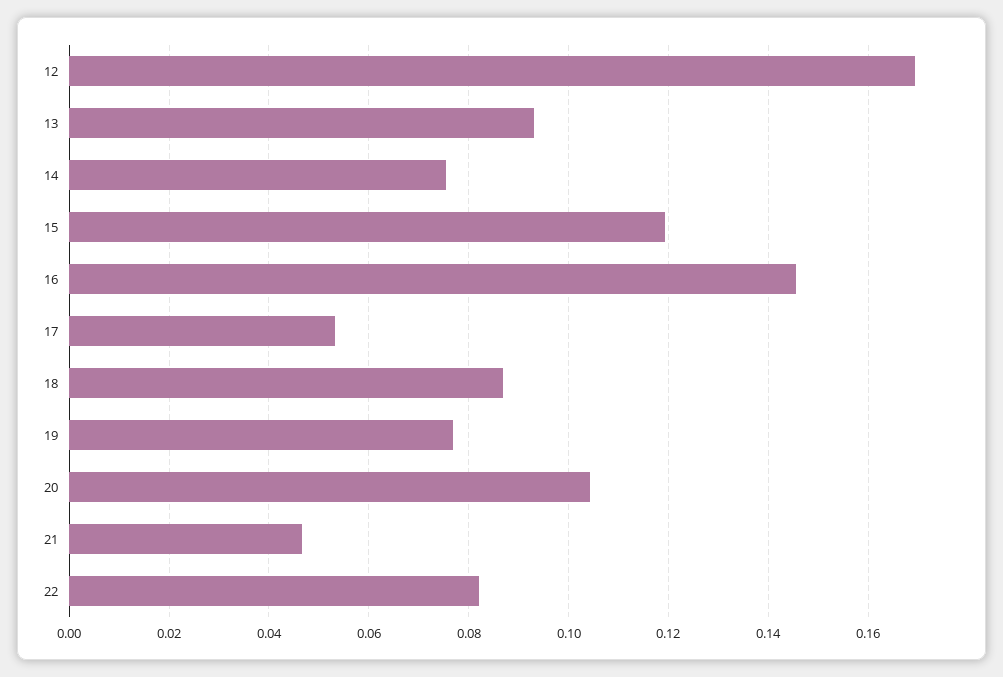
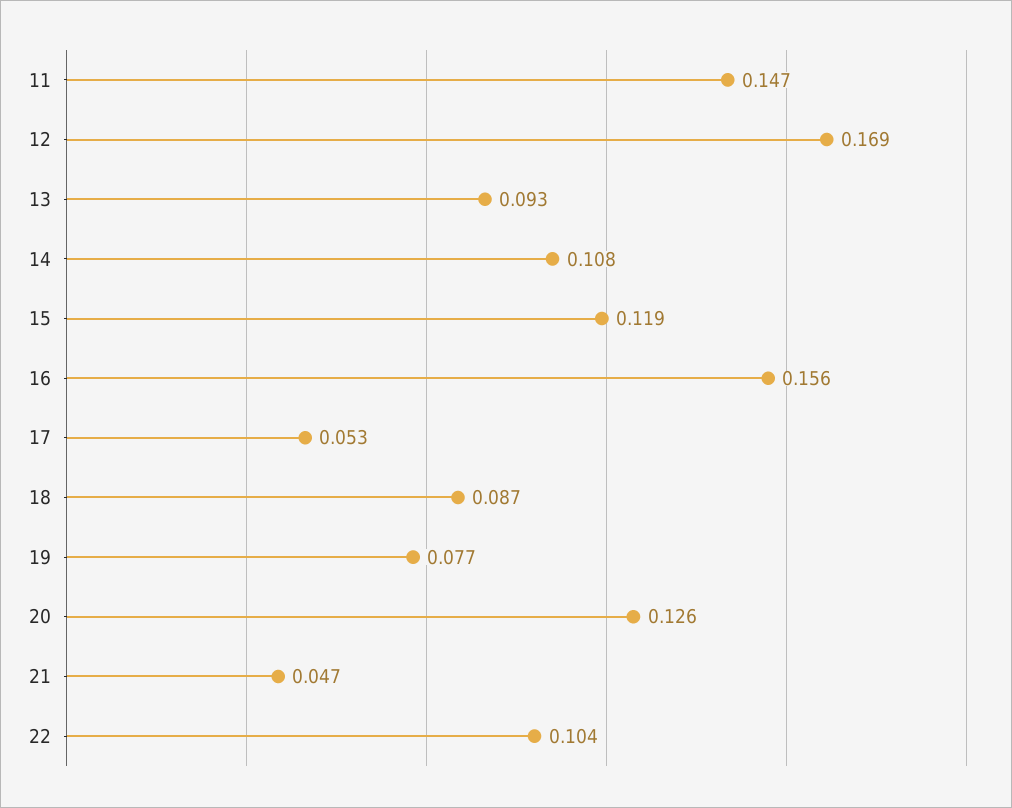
14: 0.076 -> 0.108
16: 0.146 -> 0.156
20: 0.104 -> 0.126
22: 0.082 -> 0.104
11: none -> 0.147

